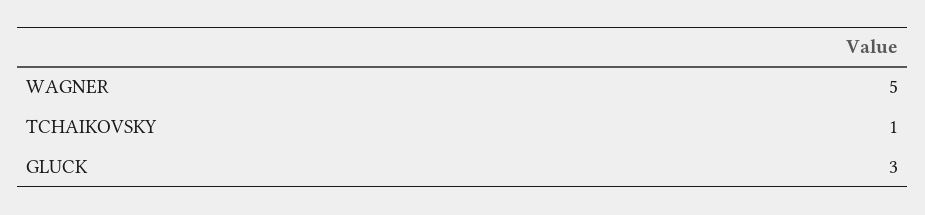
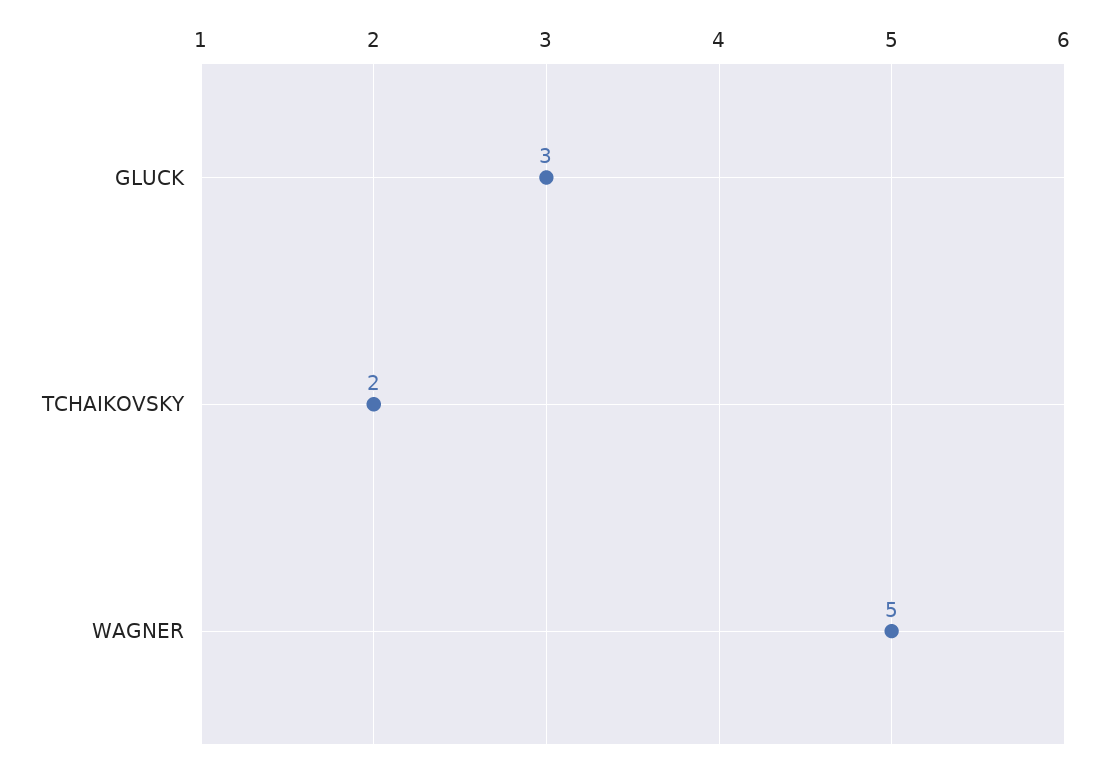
TCHAIKOVSKY: 1 -> 2

